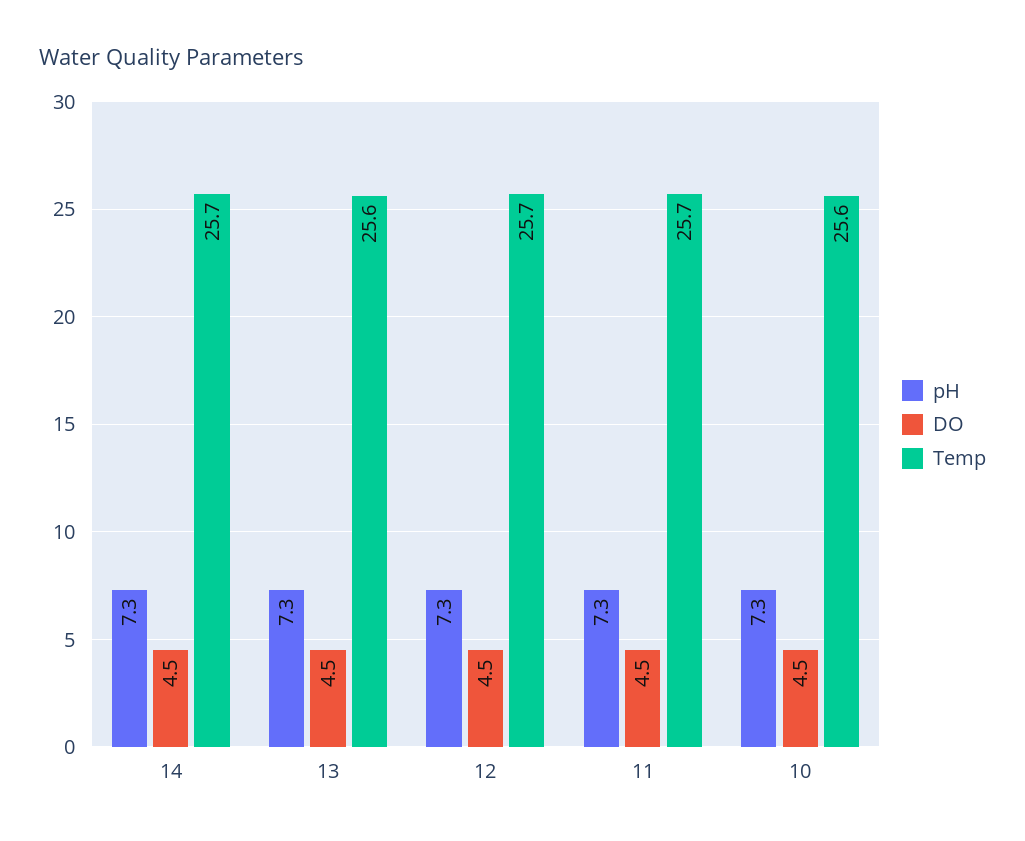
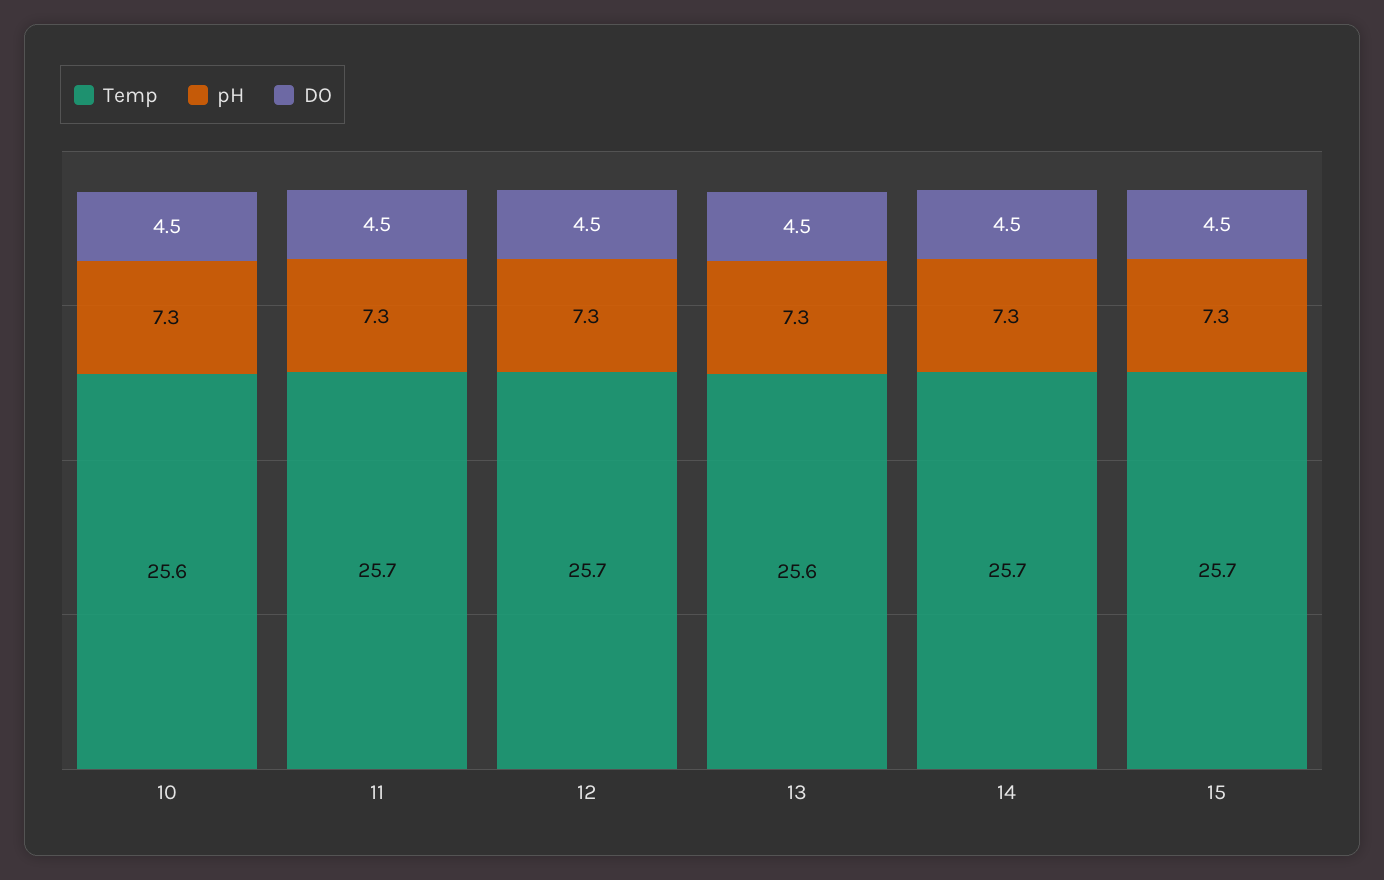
Temp, 15: none -> 25.7
pH, 15: none -> 7.3
DO, 15: none -> 4.5

